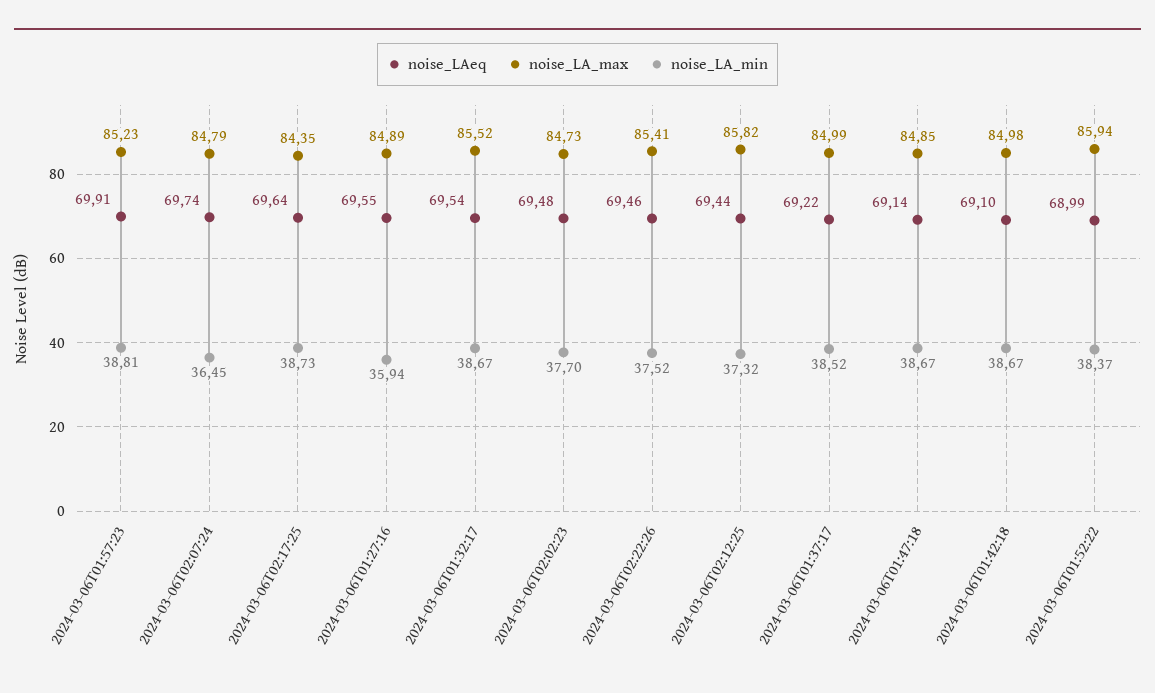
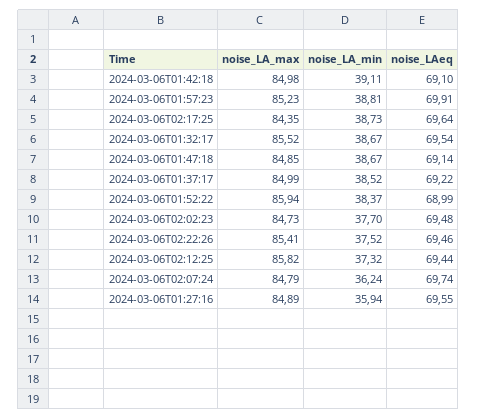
noise_LA_min, 2024-03-06T02:07:24: 36.45 -> 36.24
noise_LA_min, 2024-03-06T01:42:18: 38.67 -> 39.11

